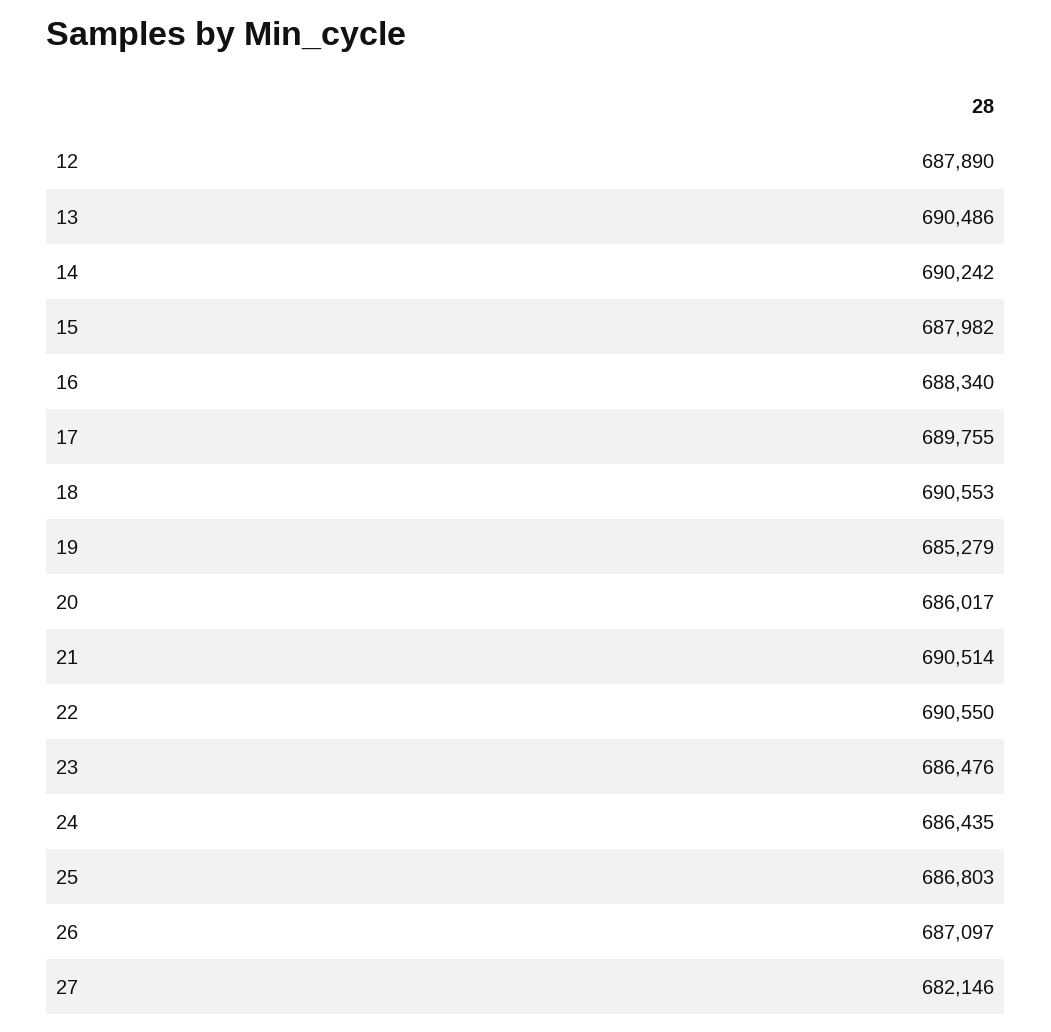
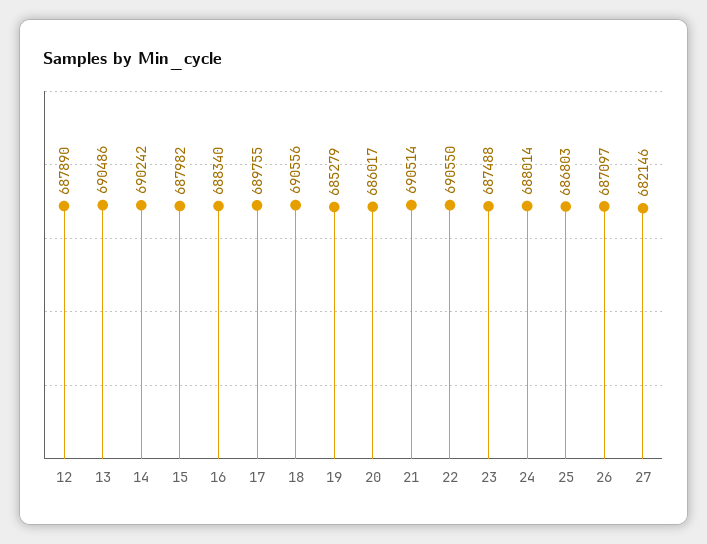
18: 690553 -> 690556
23: 686476 -> 687488
24: 686435 -> 688014

